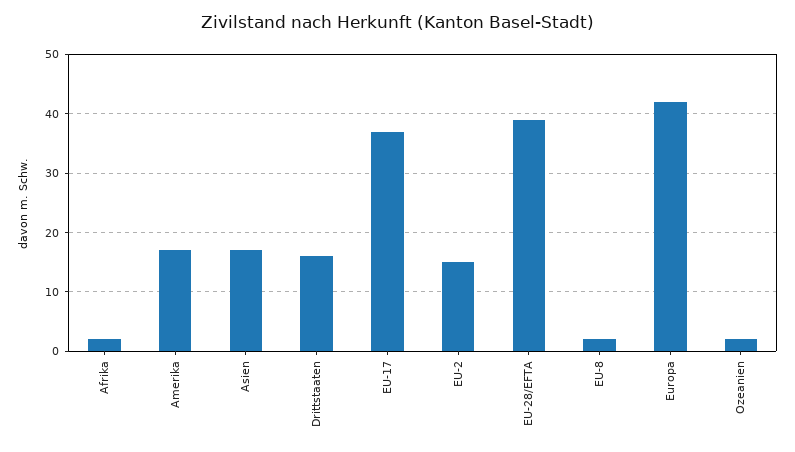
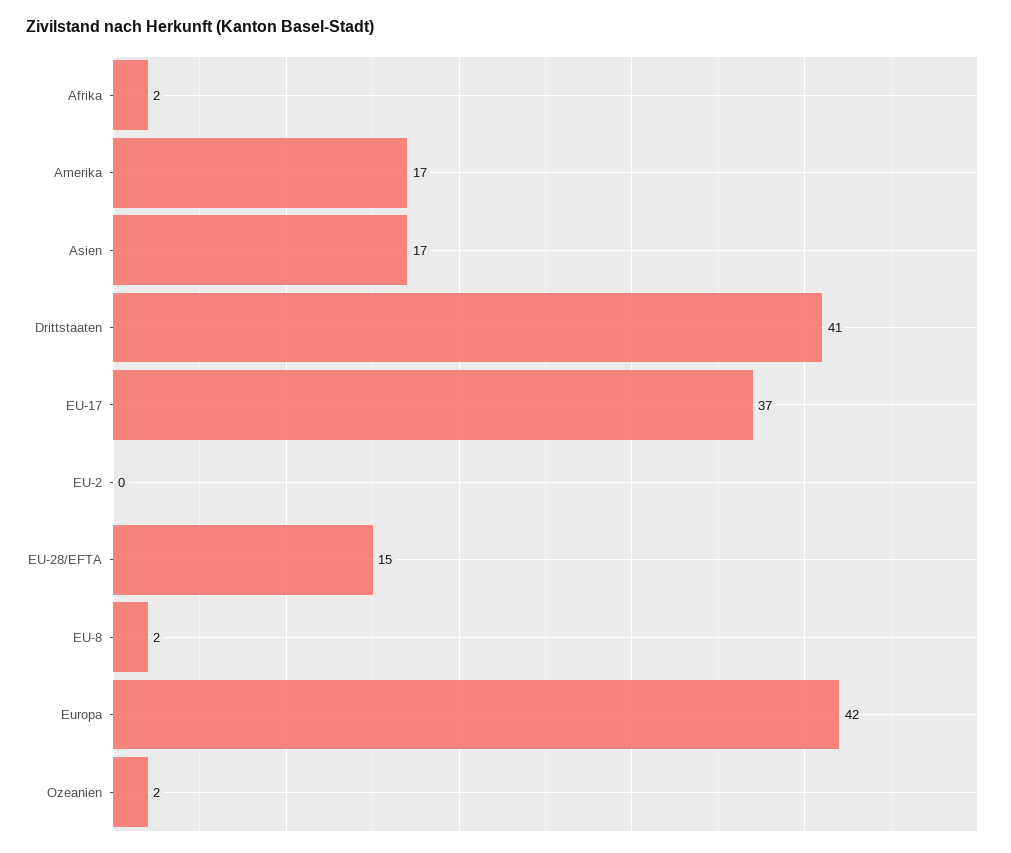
Drittstaaten: 15 -> 41
EU-2: 15 -> 0
EU-28/EFTA: 40 -> 15

